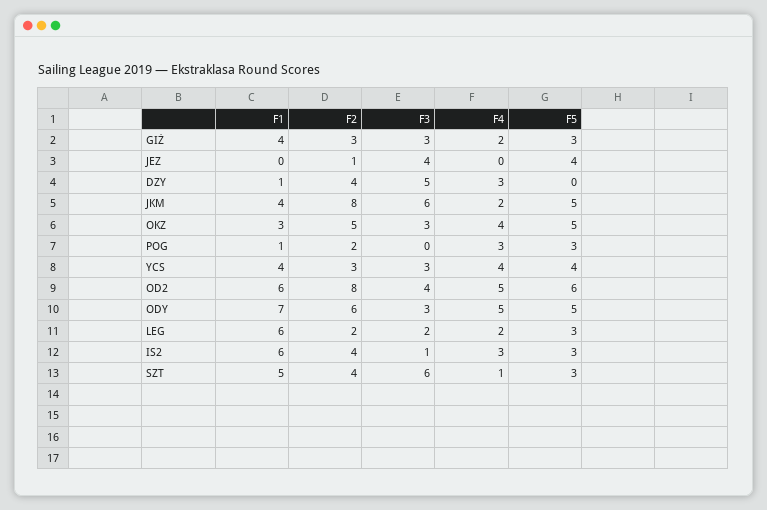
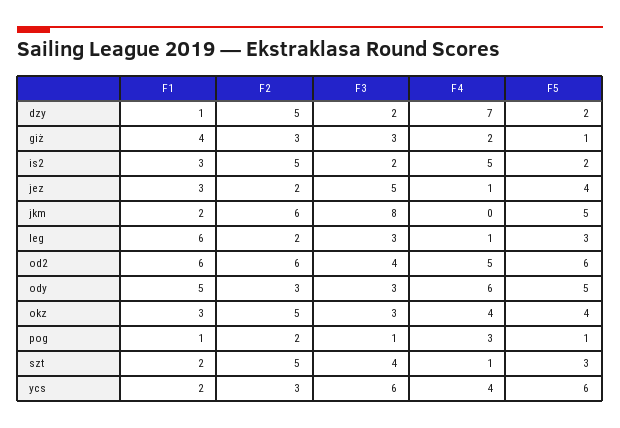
F5, GIŻ: 3 -> 1
F1, JEZ: 0 -> 3
F2, JEZ: 1 -> 2
F3, JEZ: 4 -> 5
F4, JEZ: 0 -> 1
F2, DZY: 4 -> 5
F3, DZY: 5 -> 2
F4, DZY: 3 -> 7
F5, DZY: 0 -> 2
F1, JKM: 4 -> 2
F2, JKM: 8 -> 6
F3, JKM: 6 -> 8
F4, JKM: 2 -> 0
F5, OKZ: 5 -> 4
F3, POG: 0 -> 1
F5, POG: 3 -> 1
F1, YCS: 4 -> 2
F3, YCS: 3 -> 6
F5, YCS: 4 -> 6
F2, OD2: 8 -> 6
F1, ODY: 7 -> 5
F2, ODY: 6 -> 3
F4, ODY: 5 -> 6
F3, LEG: 2 -> 3
F4, LEG: 2 -> 1
F1, IS2: 6 -> 3
F2, IS2: 4 -> 5
F3, IS2: 1 -> 2
F4, IS2: 3 -> 5
F5, IS2: 3 -> 2
F1, SZT: 5 -> 2
F2, SZT: 4 -> 5
F3, SZT: 6 -> 4

